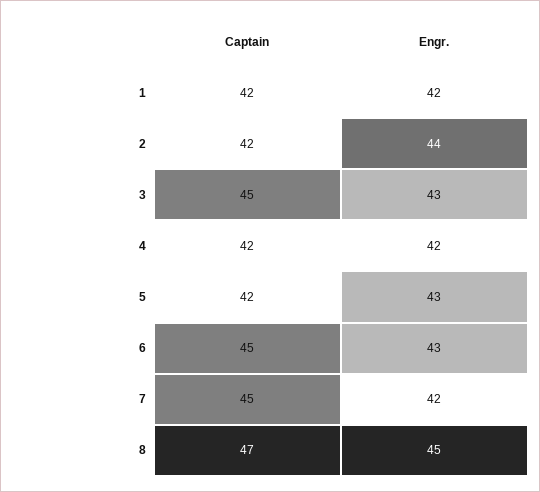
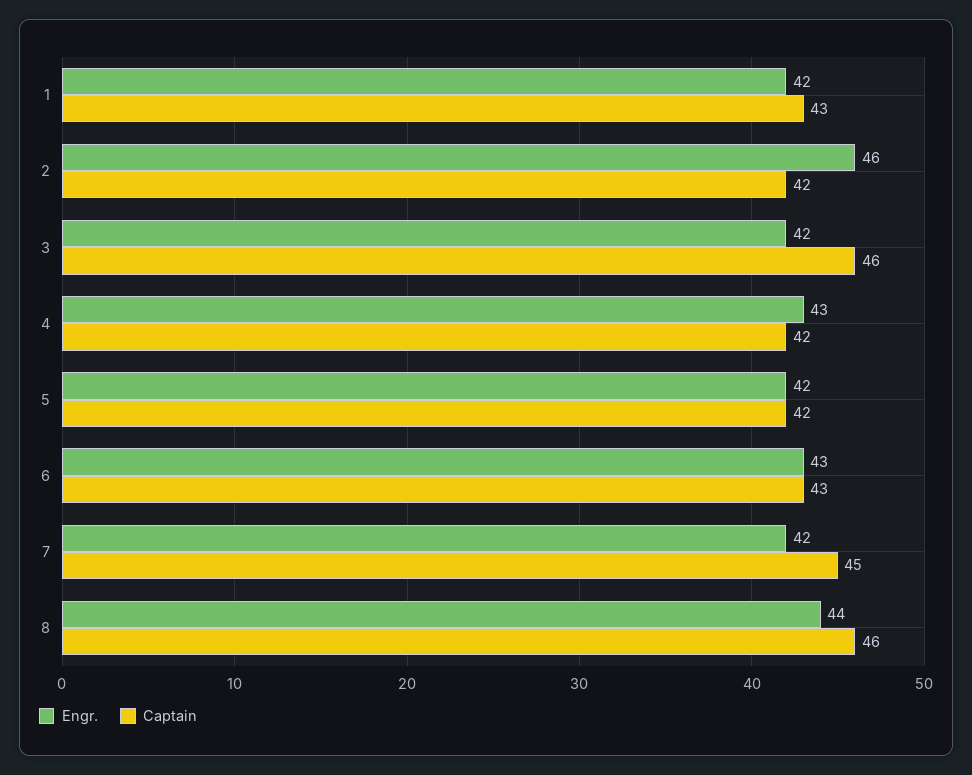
Captain, 1: 42 -> 43
Engr., 2: 44 -> 46
Captain, 3: 45 -> 46
Engr., 3: 43 -> 42
Engr., 4: 42 -> 43
Engr., 5: 43 -> 42
Captain, 6: 45 -> 43
Captain, 8: 47 -> 46
Engr., 8: 45 -> 44

